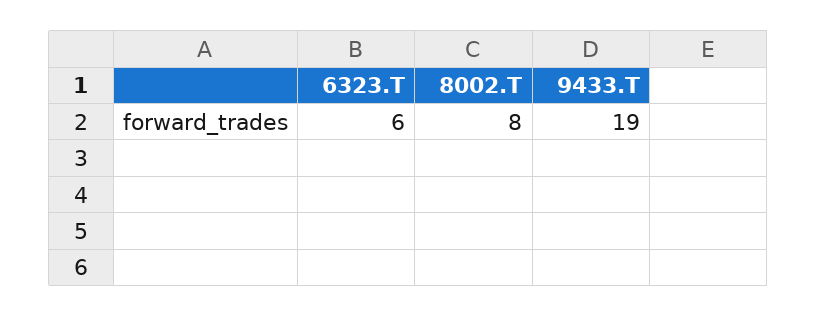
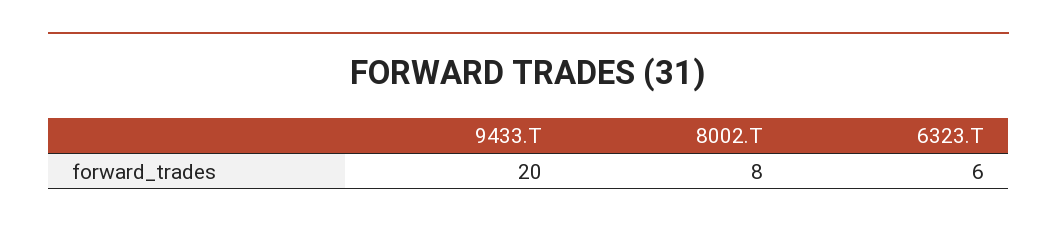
9433.T: 19 -> 20

